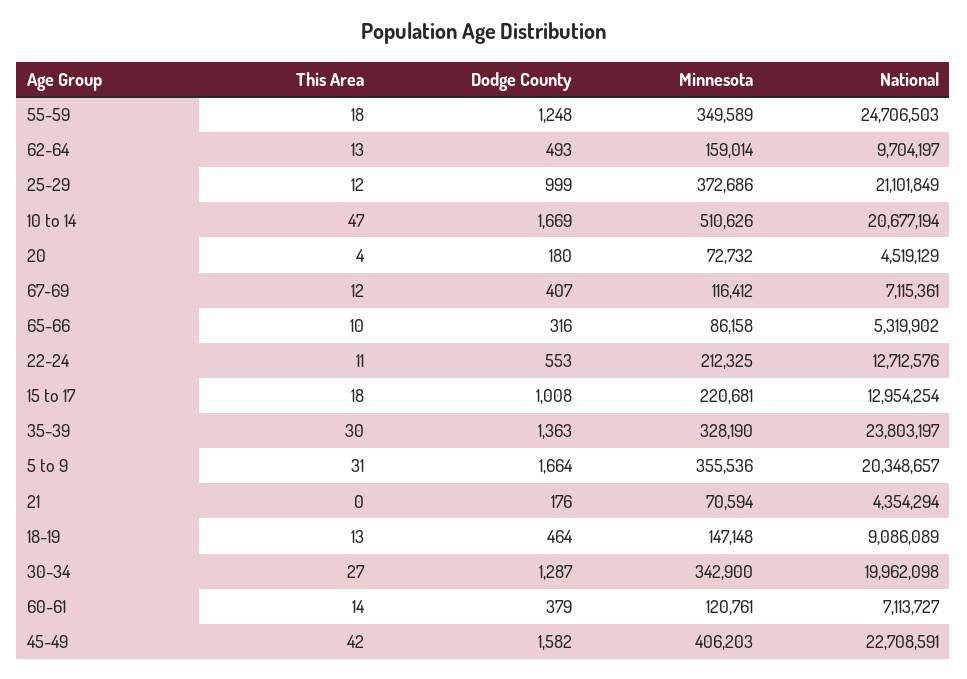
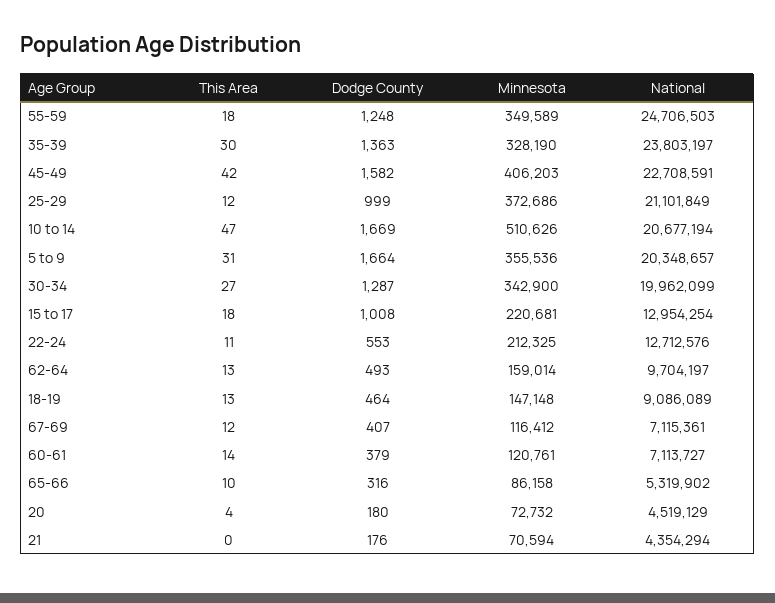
National, 30-34: 19962098 -> 19962099

